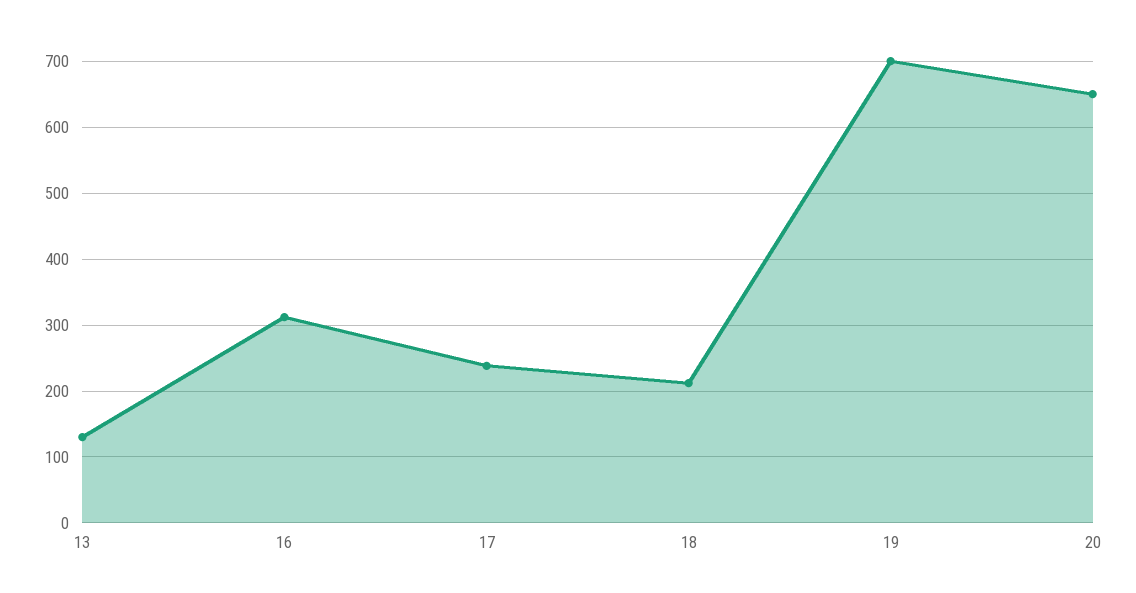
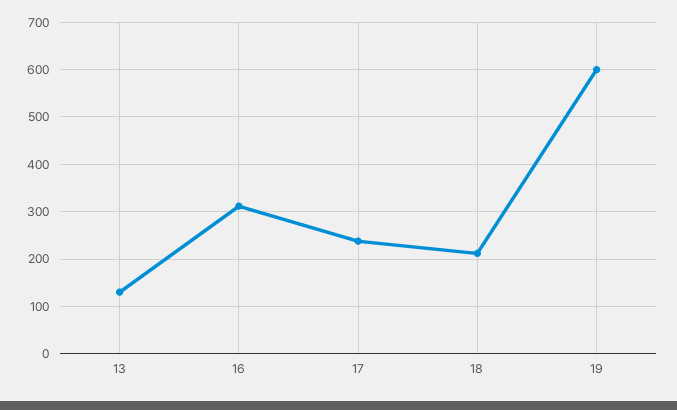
19: 700 -> 600
20: 650 -> none

